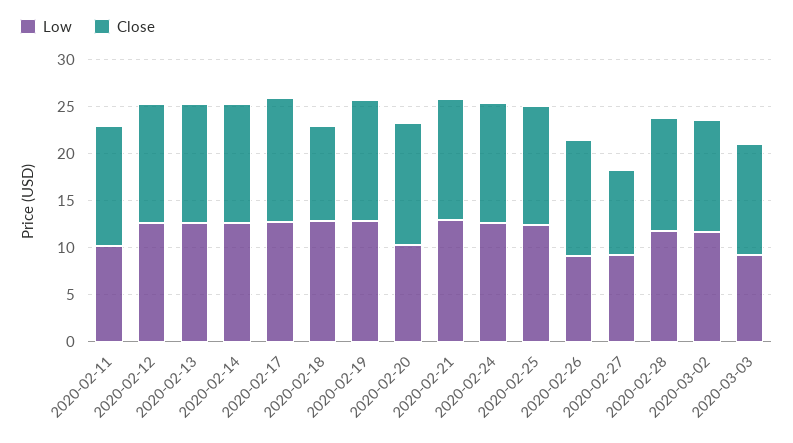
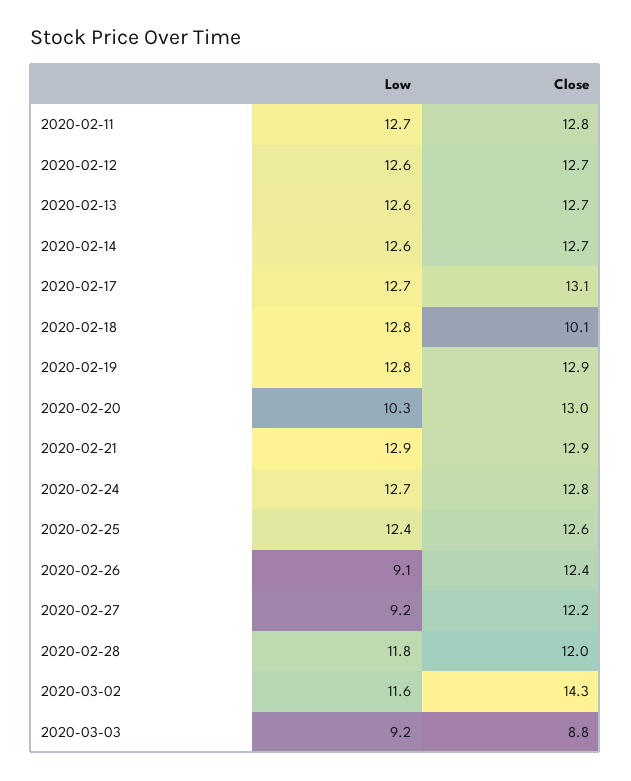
Low, 2020-02-11: 10 -> 12.7
Close, 2020-02-27: 9 -> 12.2
Close, 2020-03-02: 12 -> 14.3
Close, 2020-03-03: 12 -> 8.8

